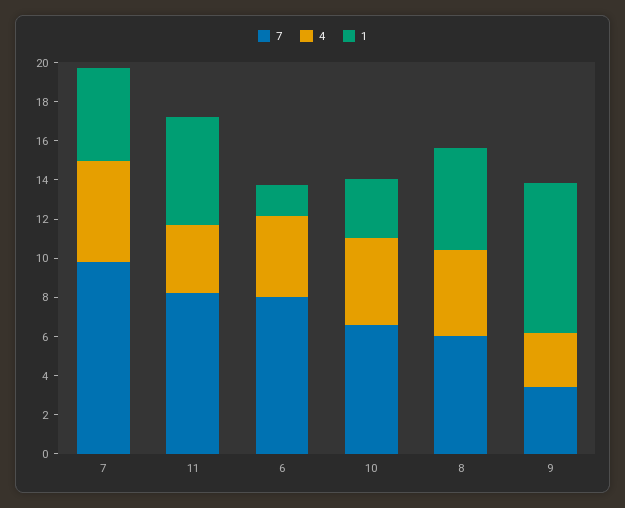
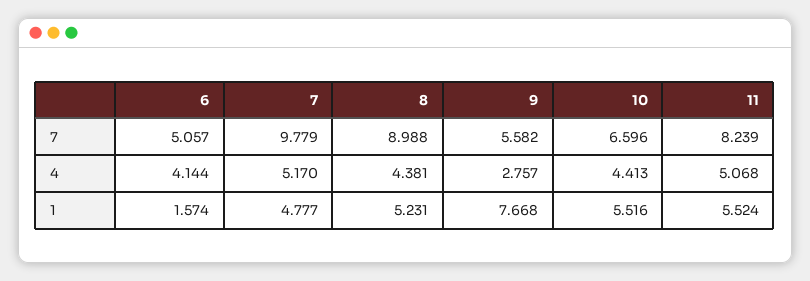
4, 11: 3.5 -> 5.068
7, 6: 8 -> 5.057
1, 10: 3 -> 5.516
7, 8: 6 -> 8.988
7, 9: 3.5 -> 5.582

